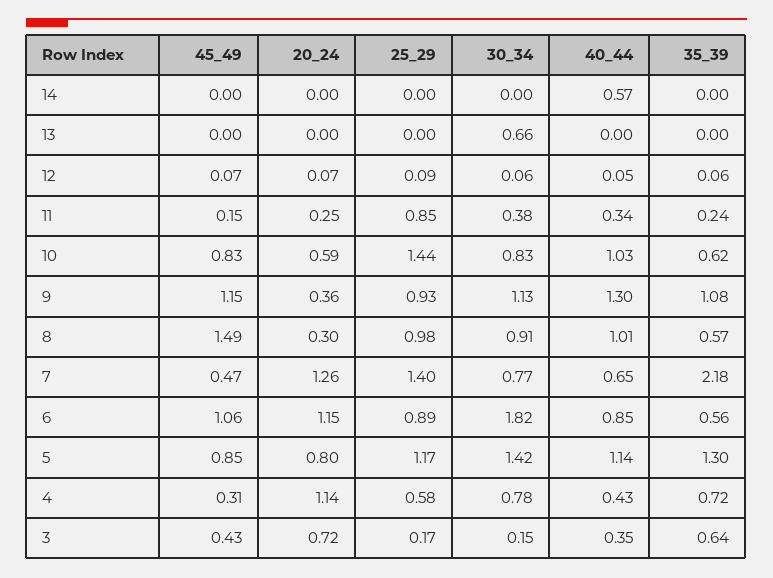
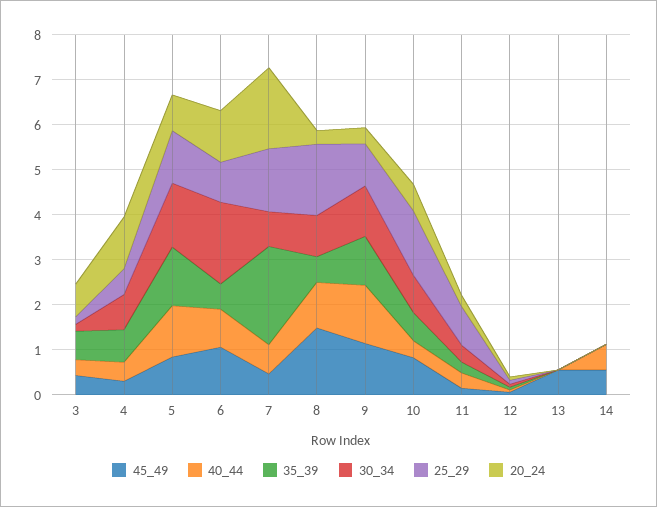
45_49, 14: 0 -> 0.6
45_49, 13: 0 -> 0.6
30_34, 13: 0.66 -> 0
40_44, 10: 1.03 -> 0.4
25_29, 8: 0.98 -> 1.6
20_24, 7: 1.26 -> 1.8

